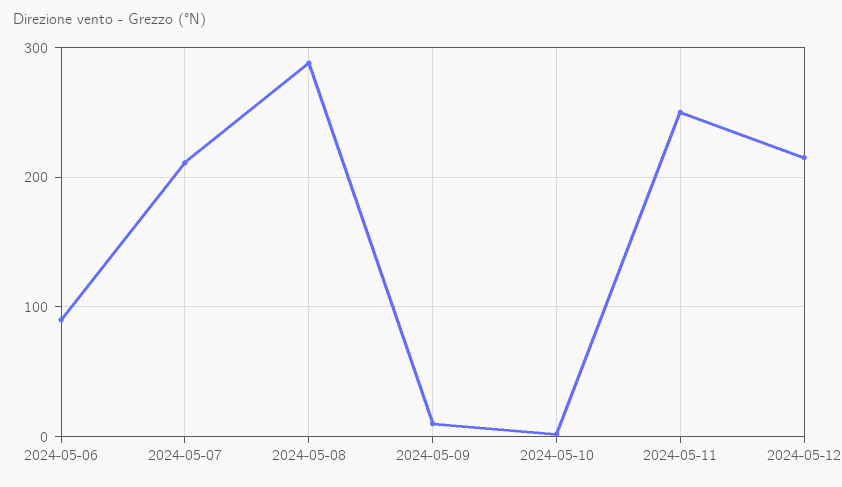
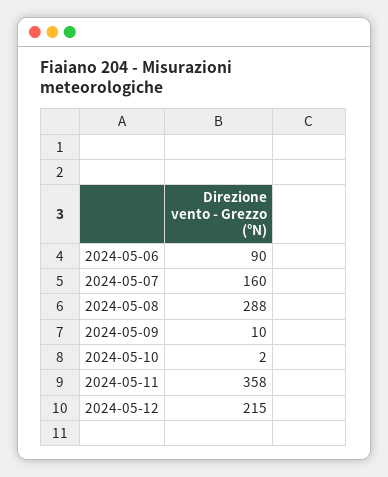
2024-05-07: 210 -> 160
2024-05-11: 250 -> 358

